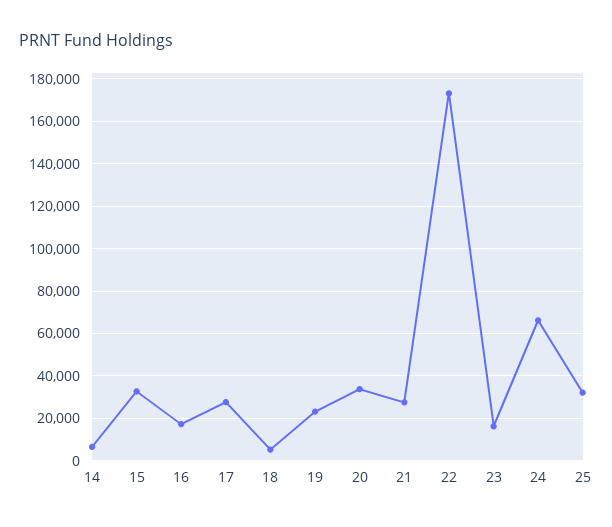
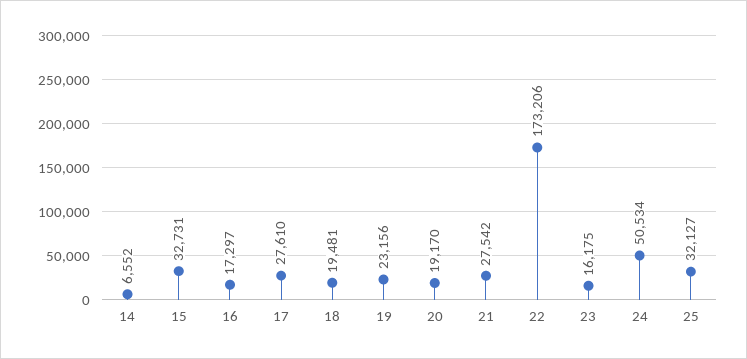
18: 5000 -> 19481
20: 35000 -> 19170
24: 65000 -> 50534

